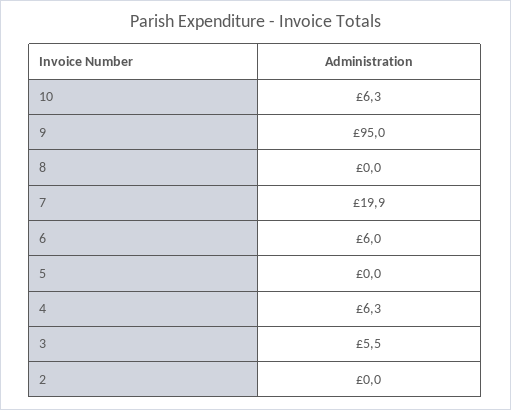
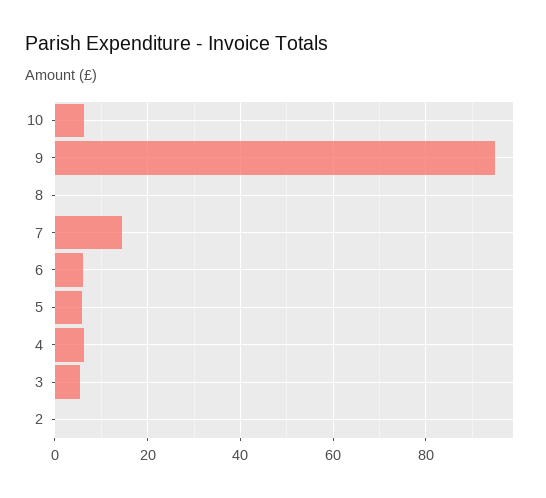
7: 19.9 -> 14
5: 0 -> 6

